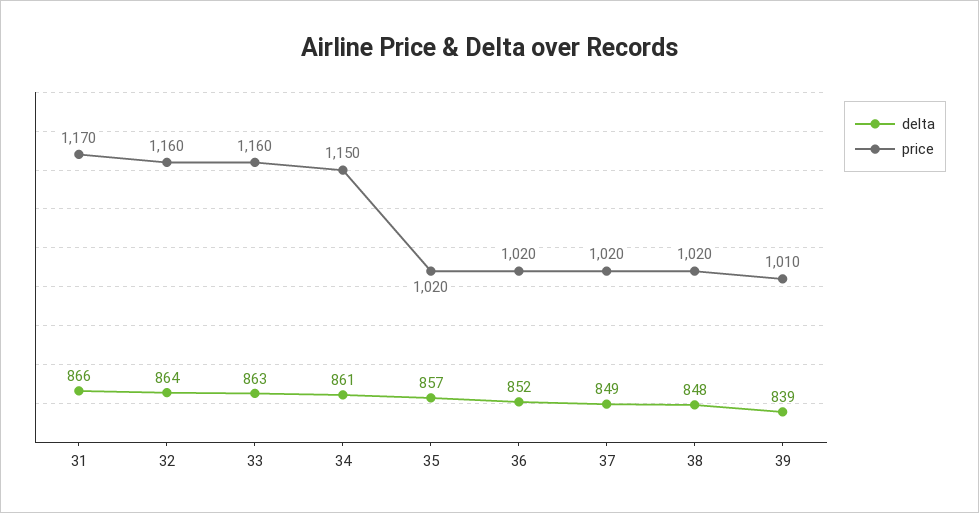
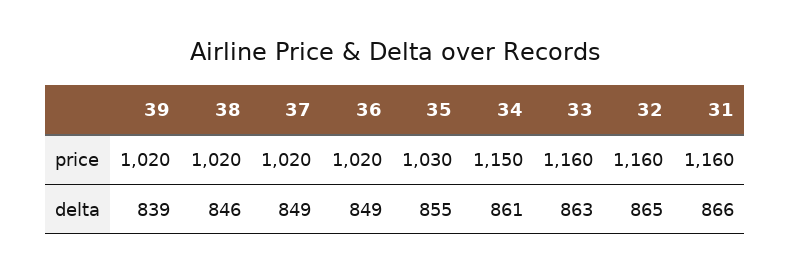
price, 31: 1170 -> 1160
delta, 32: 864 -> 865
delta, 35: 857 -> 855
price, 35: 1020 -> 1030
delta, 36: 852 -> 849
delta, 38: 848 -> 846
price, 39: 1010 -> 1020

